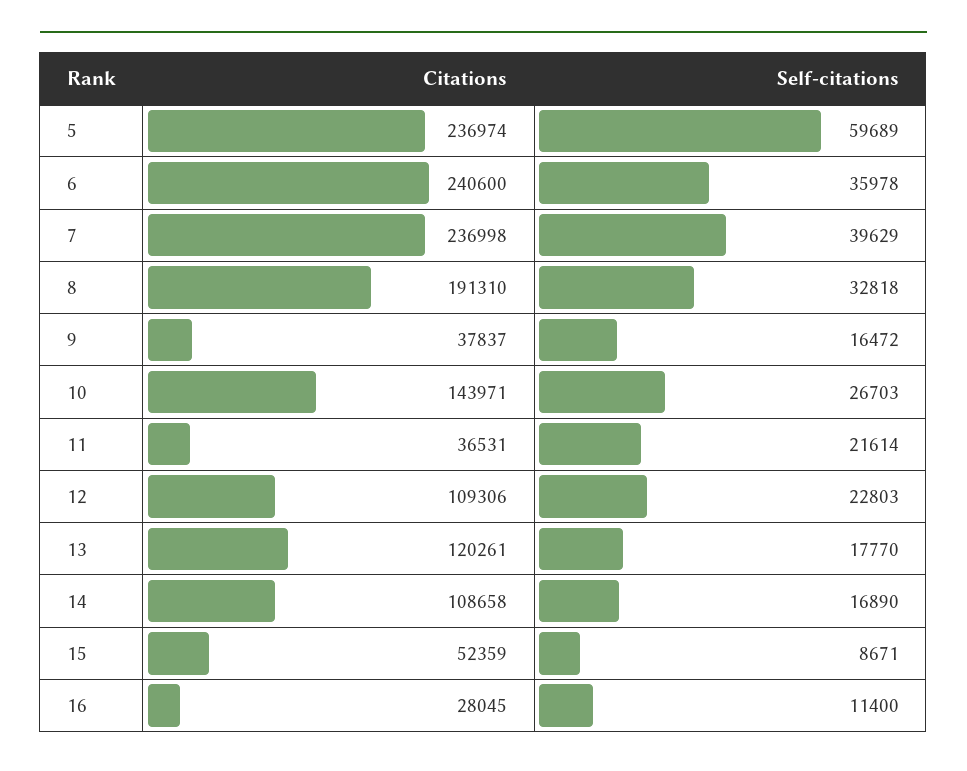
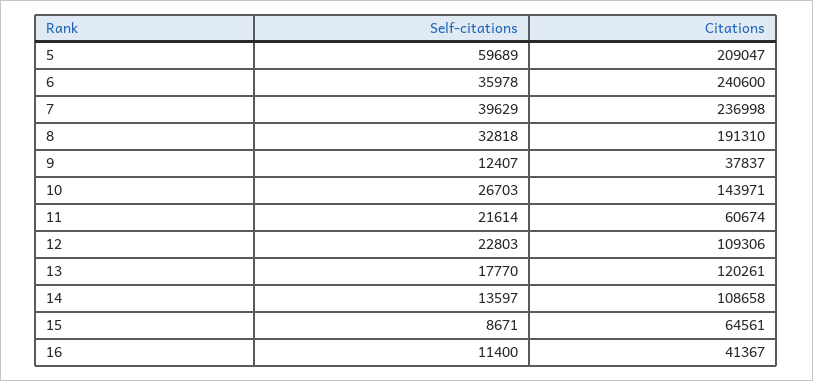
Citations, 5: 236974 -> 209047
Self-citations, 9: 16472 -> 12407
Citations, 11: 36531 -> 60674
Self-citations, 14: 16890 -> 13597
Citations, 15: 52359 -> 64561
Citations, 16: 28045 -> 41367

